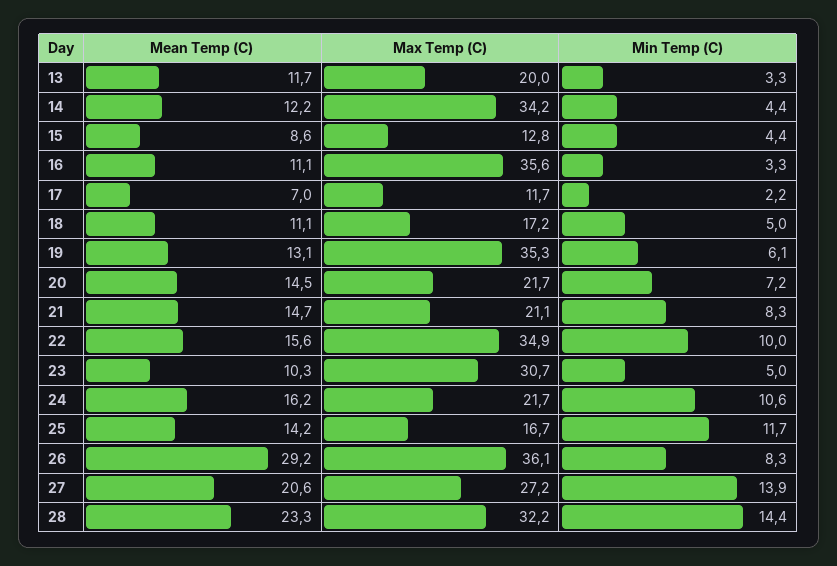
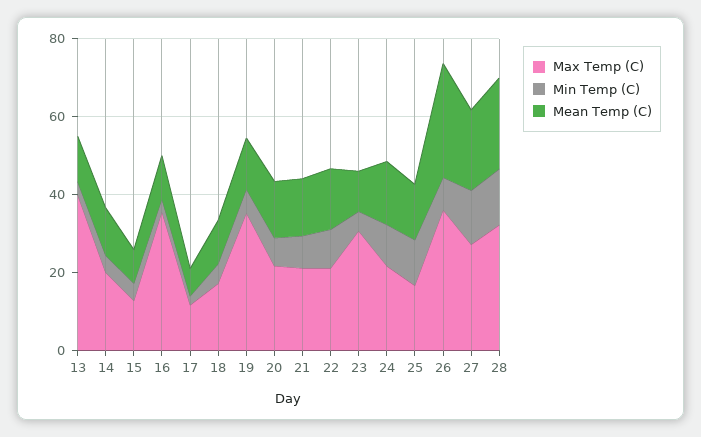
Max Temp (C), 13: 20 -> 40
Max Temp (C), 14: 34.2 -> 20
Max Temp (C), 22: 34.9 -> 20

